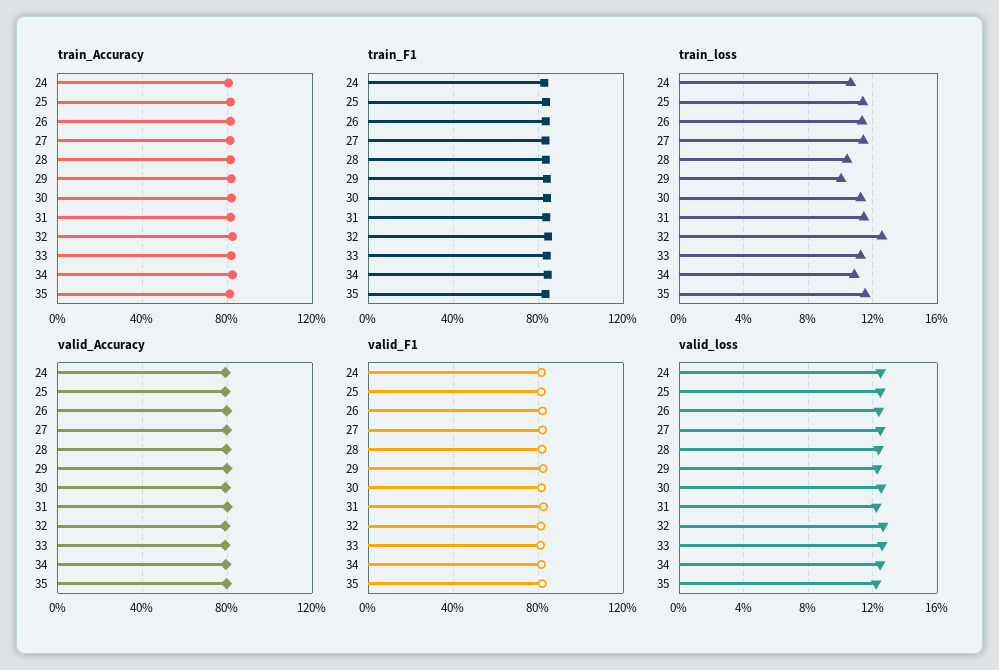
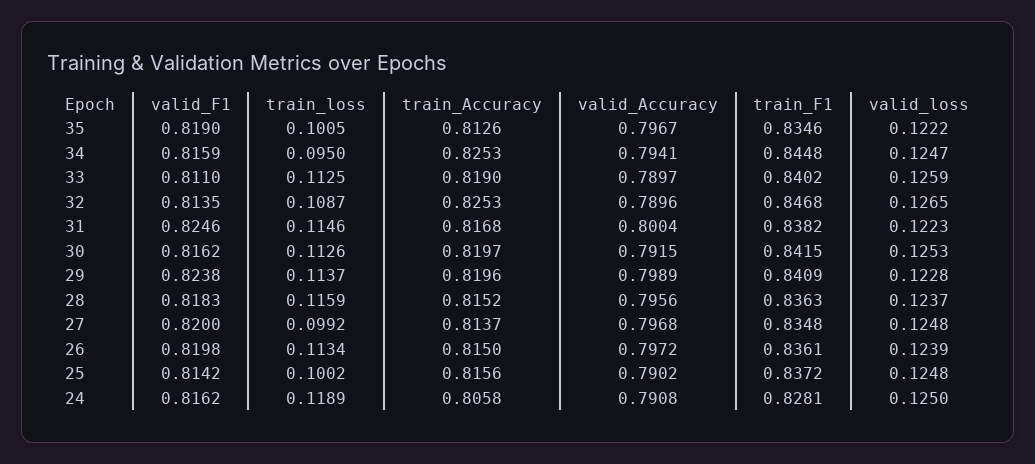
train_loss, 24: 0.105 -> 0.1189
train_loss, 25: 0.115 -> 0.1002
train_loss, 27: 0.115 -> 0.0992
train_loss, 28: 0.105 -> 0.1159
train_loss, 29: 0.1 -> 0.1137
train_loss, 32: 0.125 -> 0.1087
train_loss, 34: 0.11 -> 0.095
train_loss, 35: 0.115 -> 0.1005

